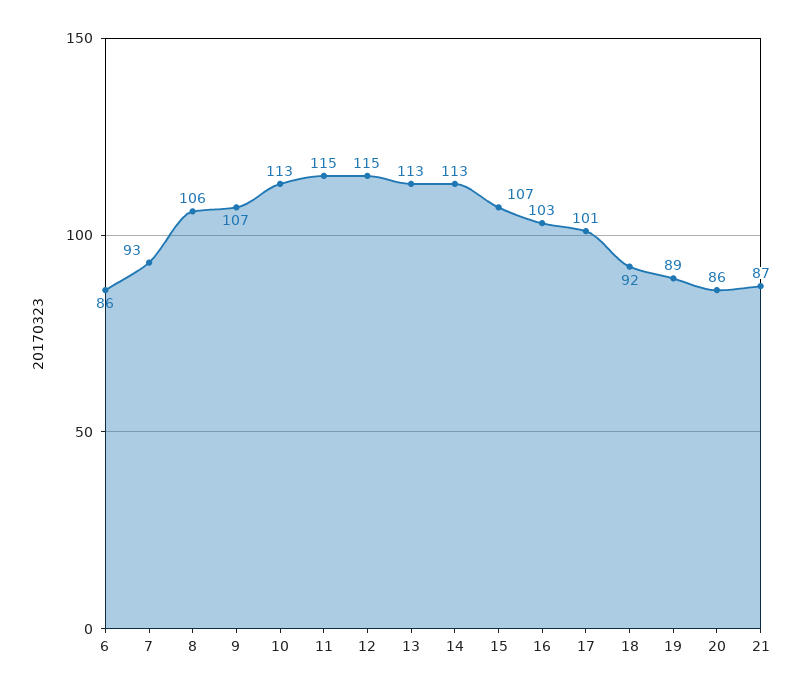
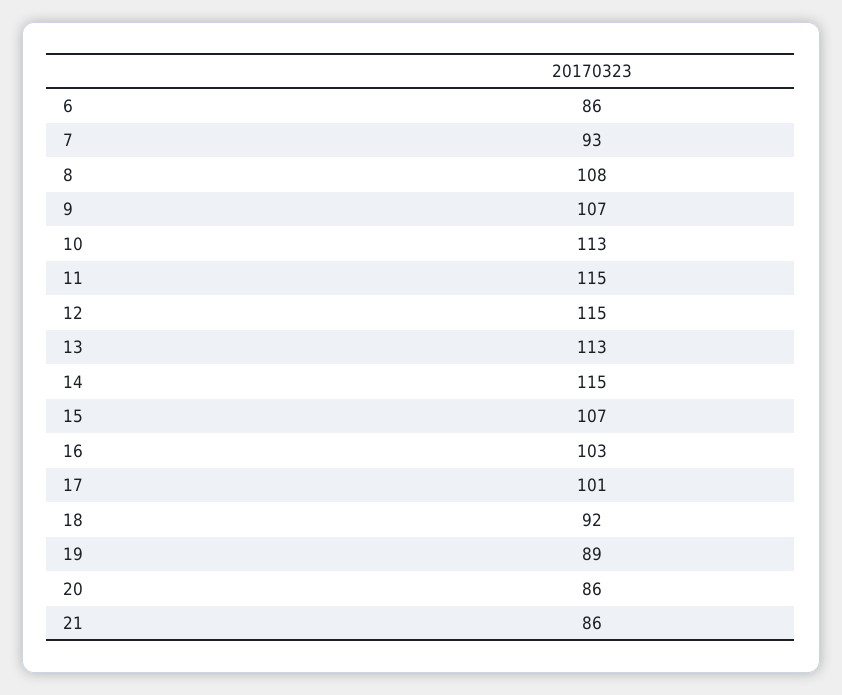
8: 106 -> 108
14: 113 -> 115
21: 87 -> 86

